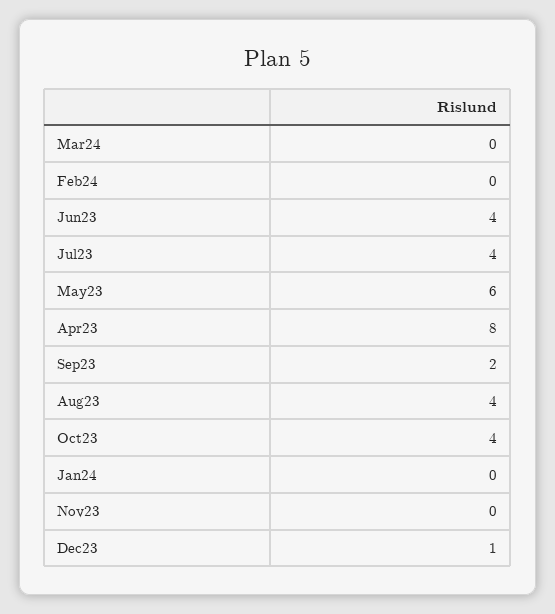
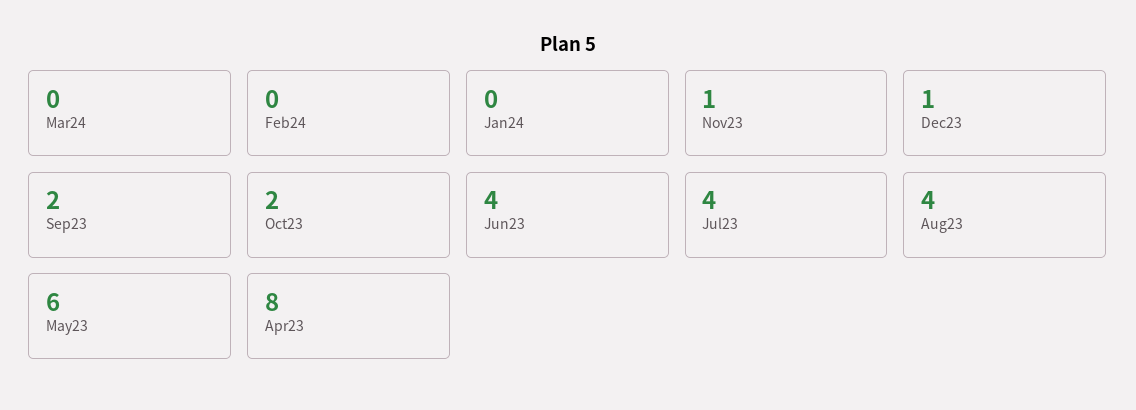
Oct23: 4 -> 2
Nov23: 0 -> 1

